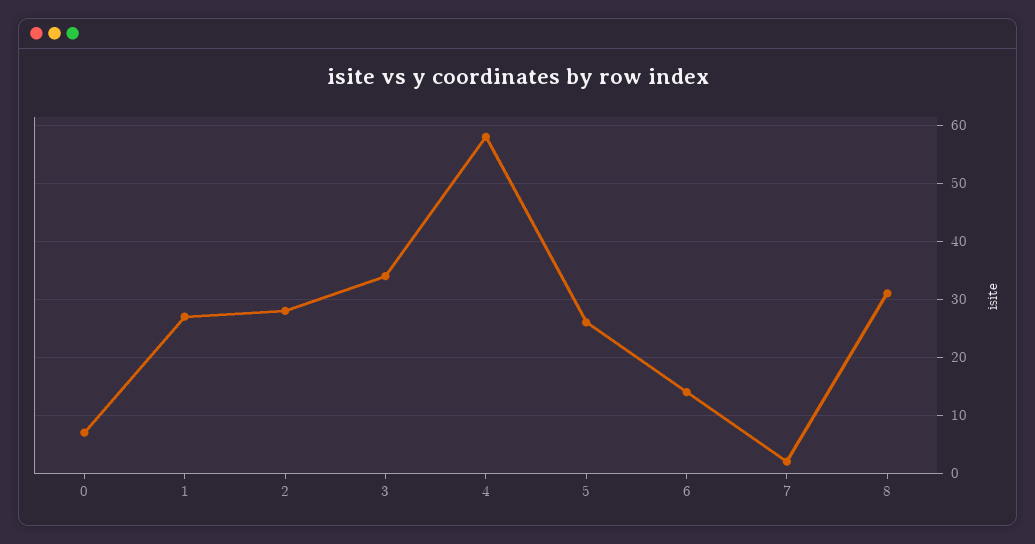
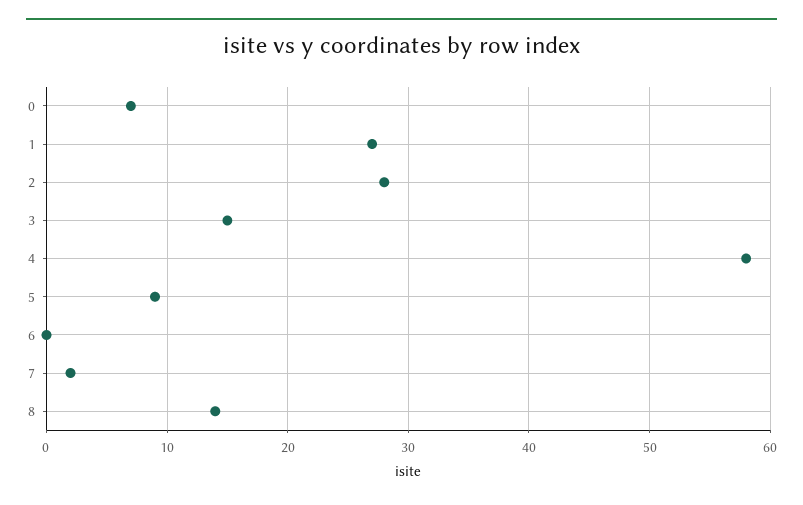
3: 35 -> 15
5: 25 -> 9
6: 15 -> 0
8: 30 -> 14

